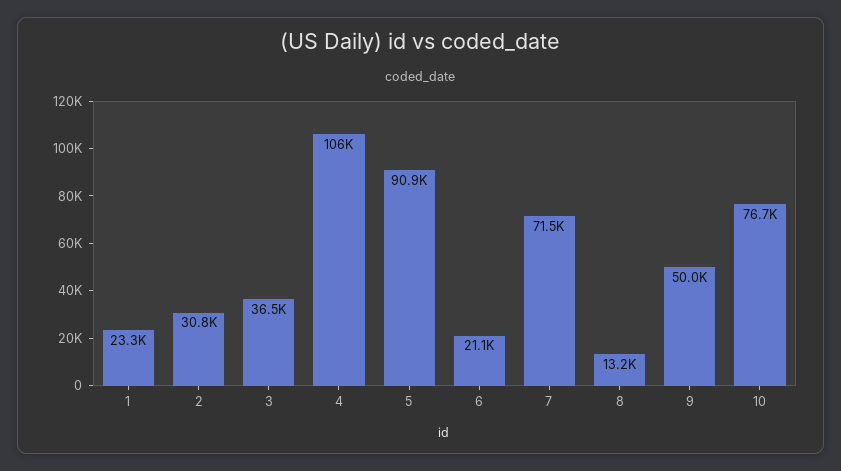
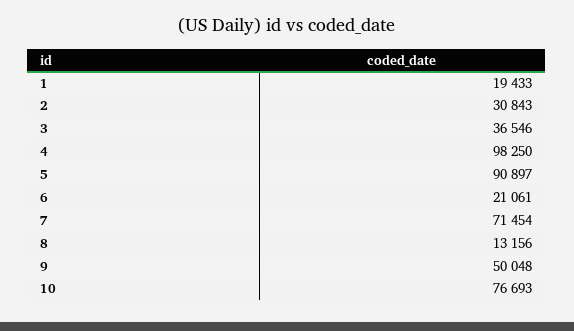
1: 23300 -> 19433
4: 106000 -> 98250

